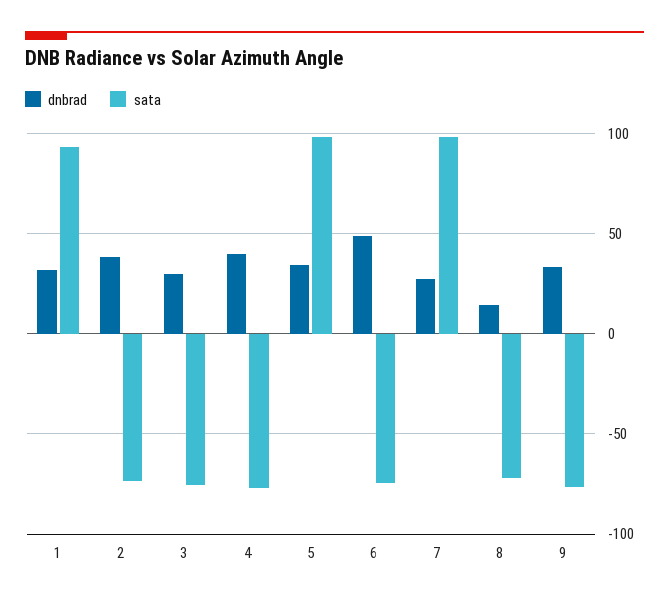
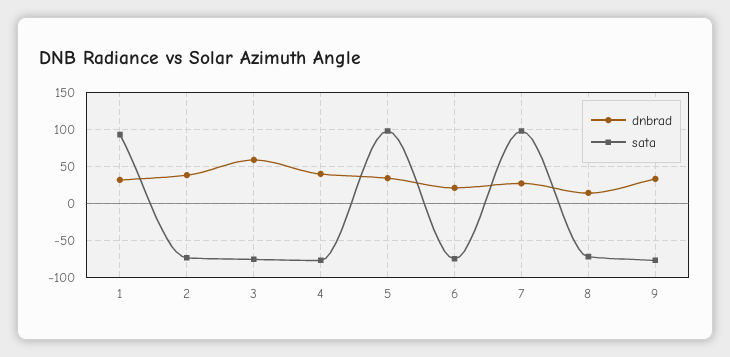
dnbrad, 3: 30 -> 60
dnbrad, 6: 50 -> 20

